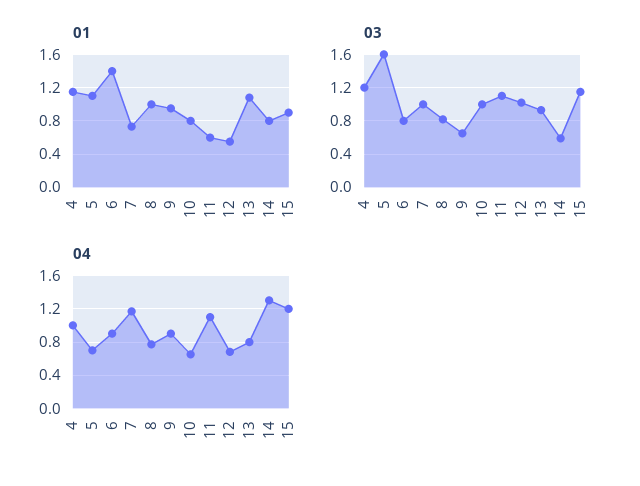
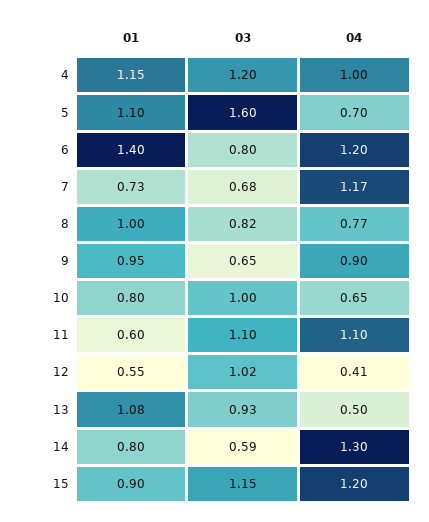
03, 7: 1 -> 0.68
04, 6: 0.9 -> 1.2
04, 12: 0.7 -> 0.41
04, 13: 0.8 -> 0.5

